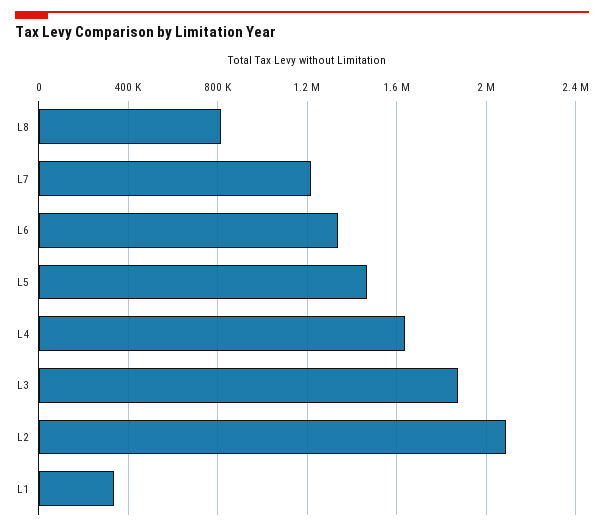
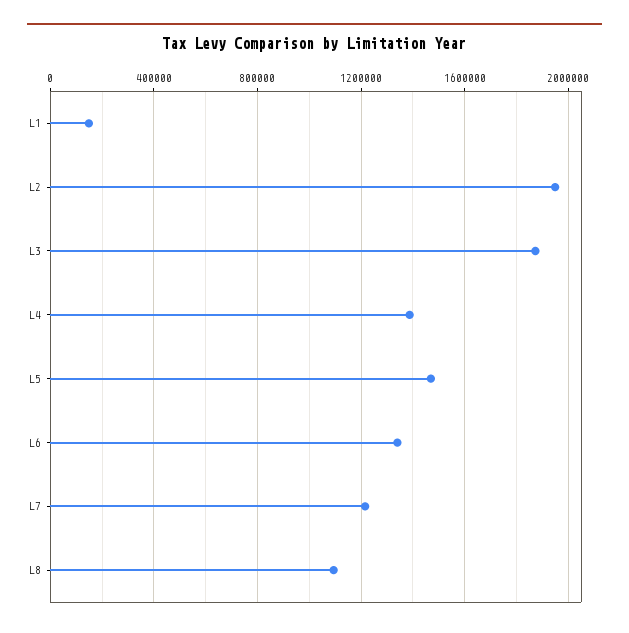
L8: 800000 -> 1100000
L4: 1650000 -> 1400000
L2: 2100000 -> 1950000
L1: 350000 -> 150000

